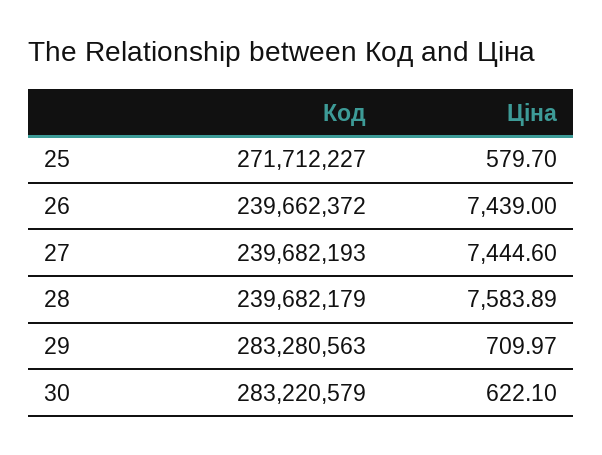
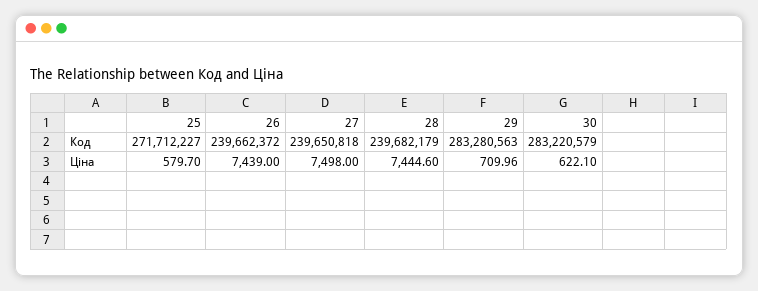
Код, 27: 239682193 -> 239650818
Ціна, 27: 7444.6 -> 7498
Ціна, 28: 7583.89 -> 7444.6
Ціна, 29: 709.97 -> 709.96

